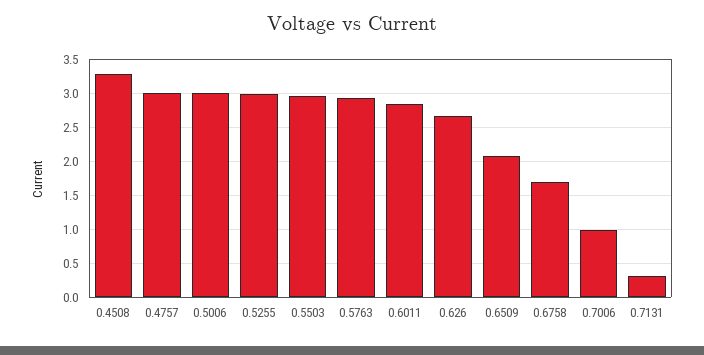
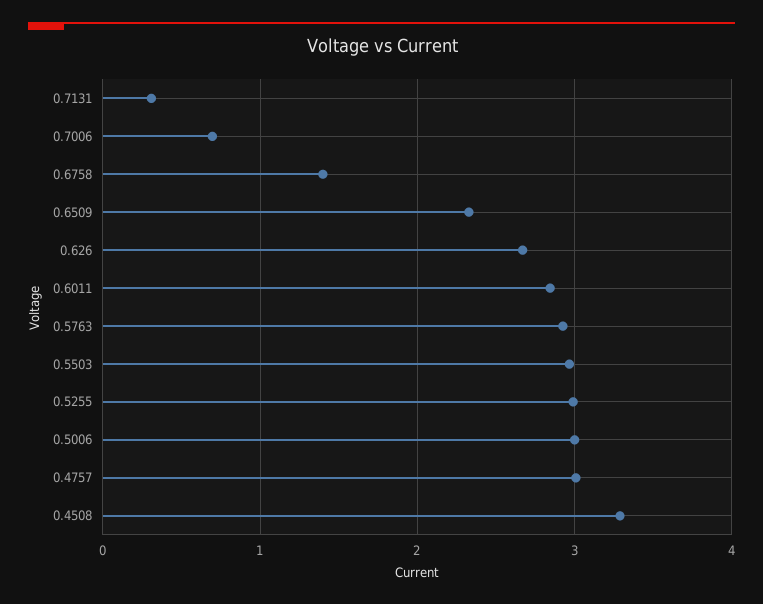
0.6509: 2.1 -> 2.3
0.6758: 1.7 -> 1.4
0.7006: 1 -> 0.7

